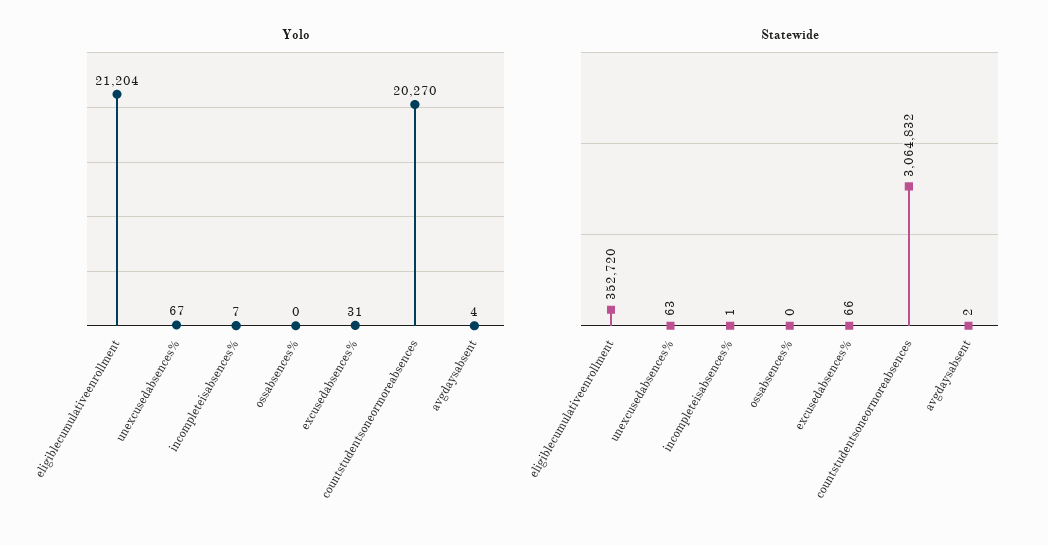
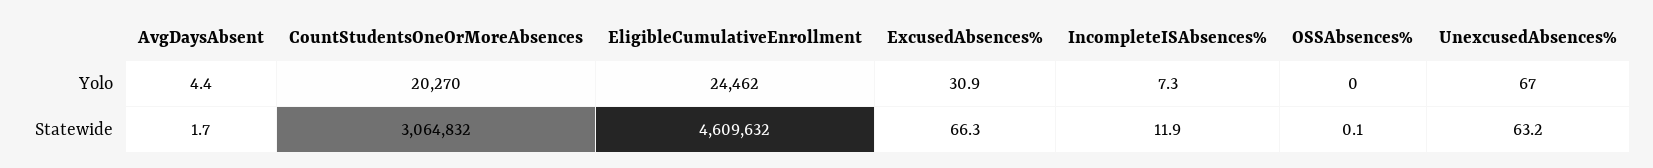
Yolo, eligiblecumulativeenrollment: 21204 -> 24462
Statewide, eligiblecumulativeenrollment: 352720 -> 4609632
Statewide, incompleteisabsences%: 1 -> 11.9

